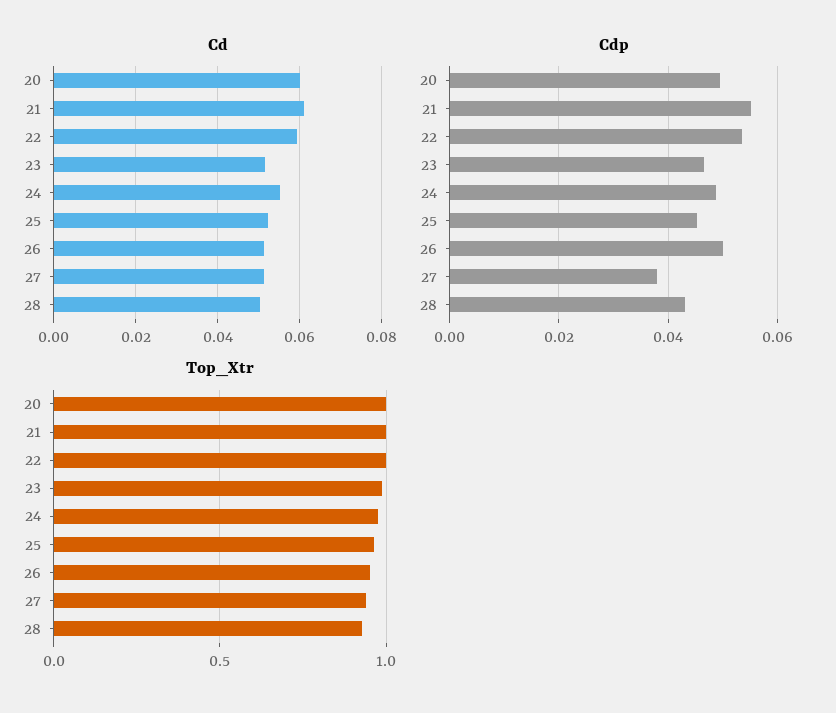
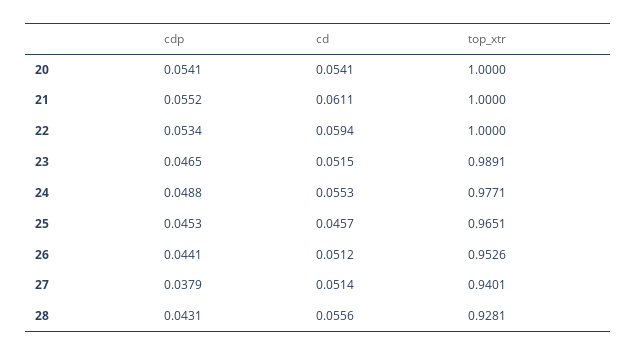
Cd, 20: 0.06 -> 0.0541
Cd, 25: 0.052 -> 0.0457
Cd, 28: 0.05 -> 0.0556
Cdp, 20: 0.05 -> 0.0541
Cdp, 26: 0.05 -> 0.0441

